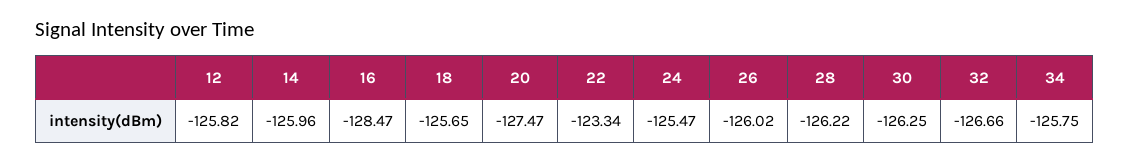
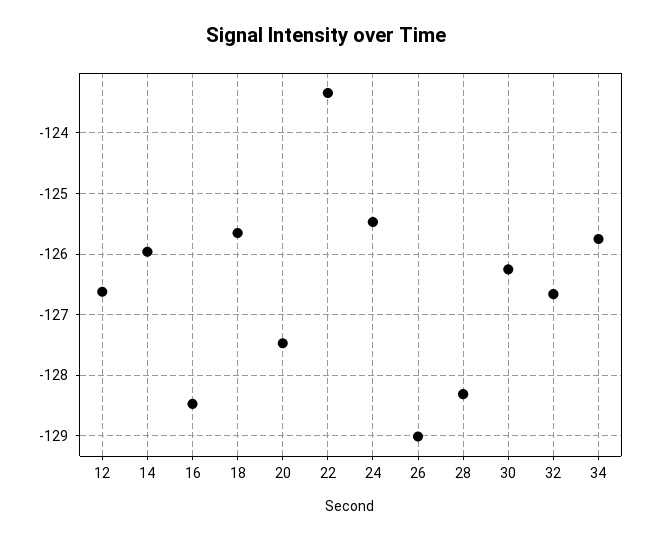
12: -125.82 -> -126.6
26: -126.02 -> -129
28: -126.22 -> -128.3

